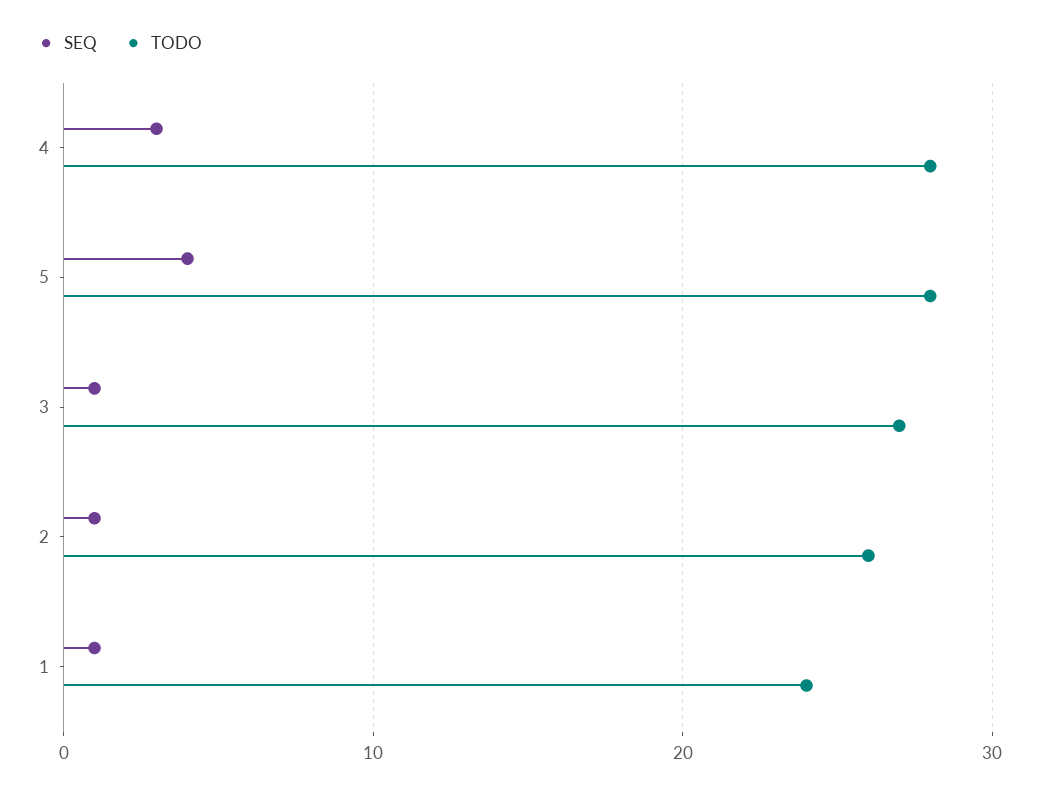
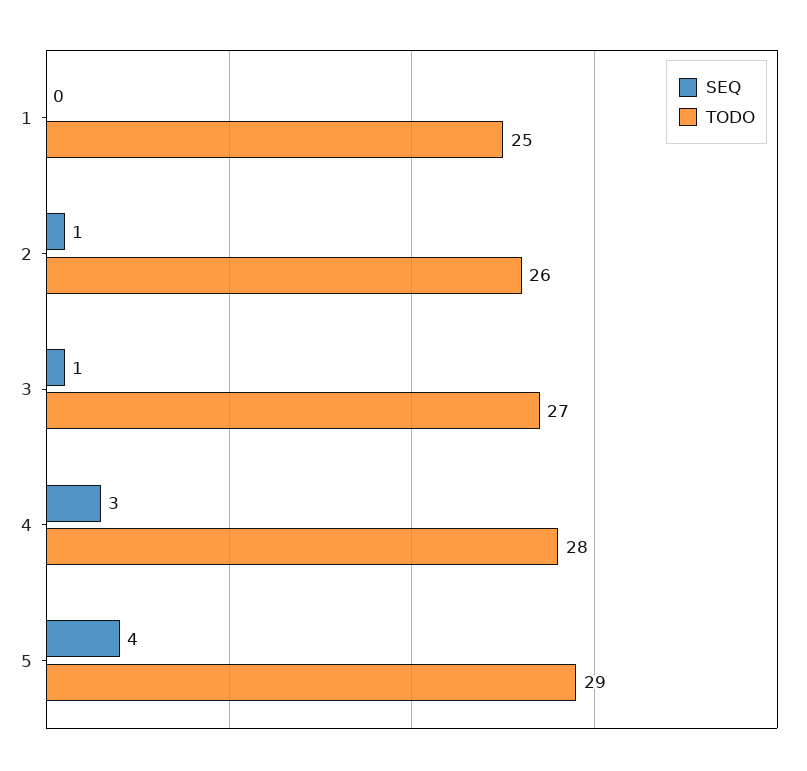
TODO, 5: 28 -> 29
SEQ, 1: 1 -> 0
TODO, 1: 24 -> 25

